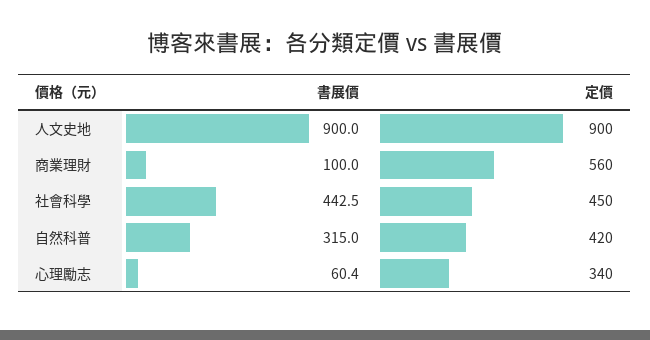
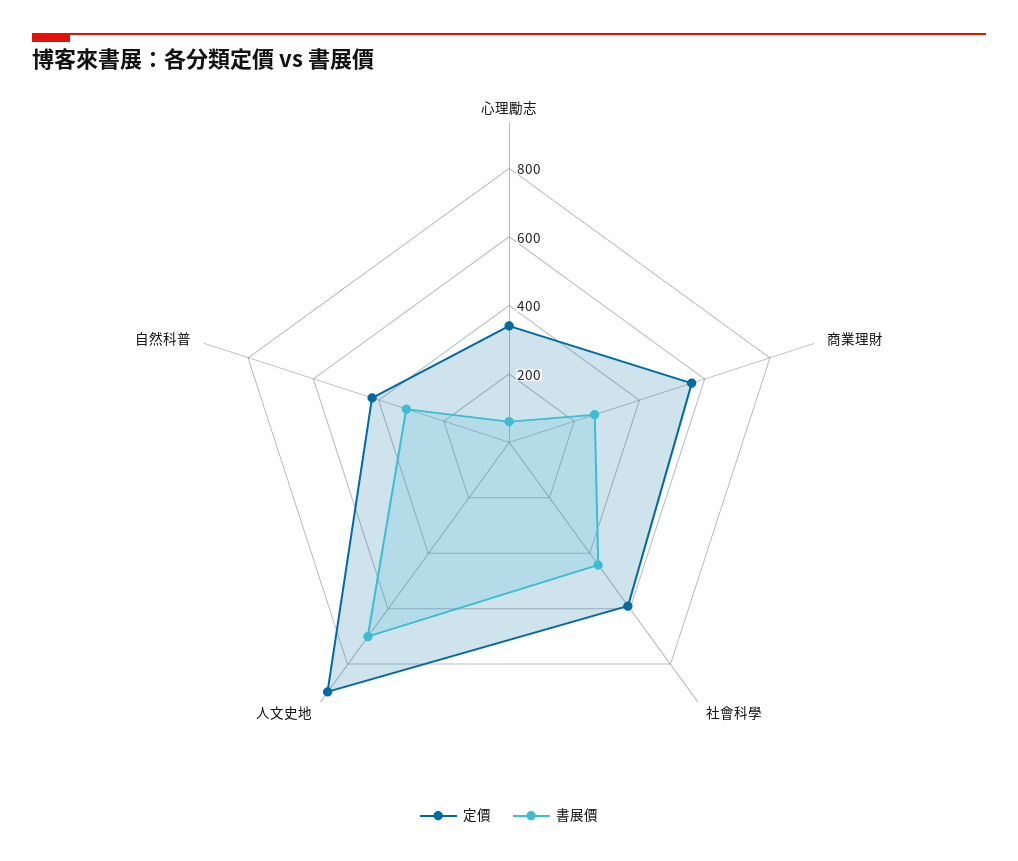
書展價, 人文史地: 900 -> 700
書展價, 商業理財: 100 -> 250
定價, 社會科學: 450 -> 600

